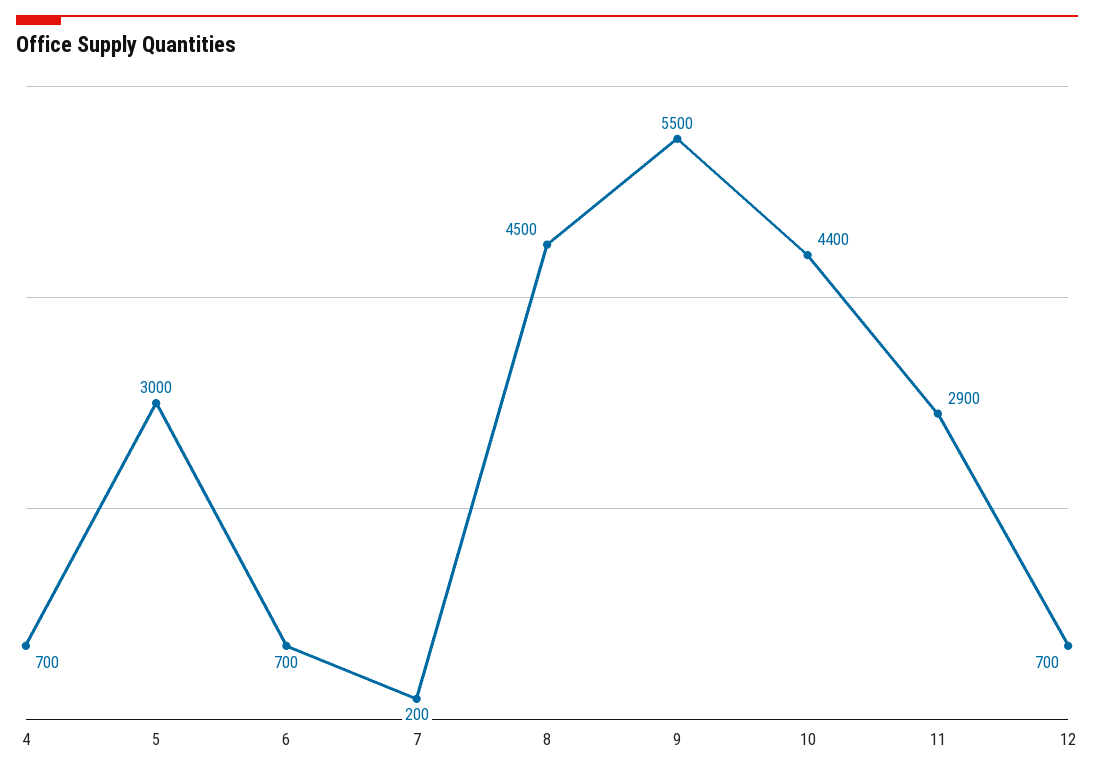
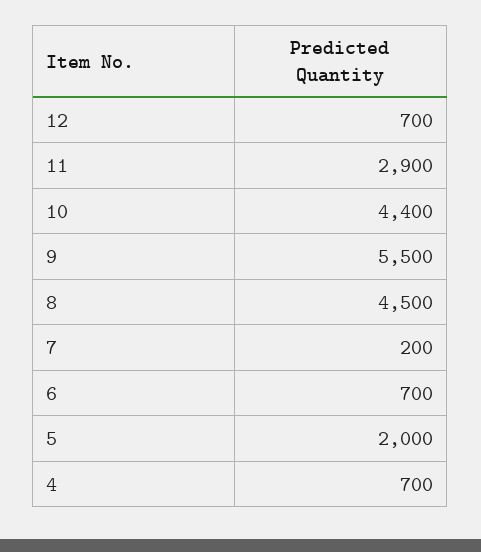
5: 3000 -> 2000

